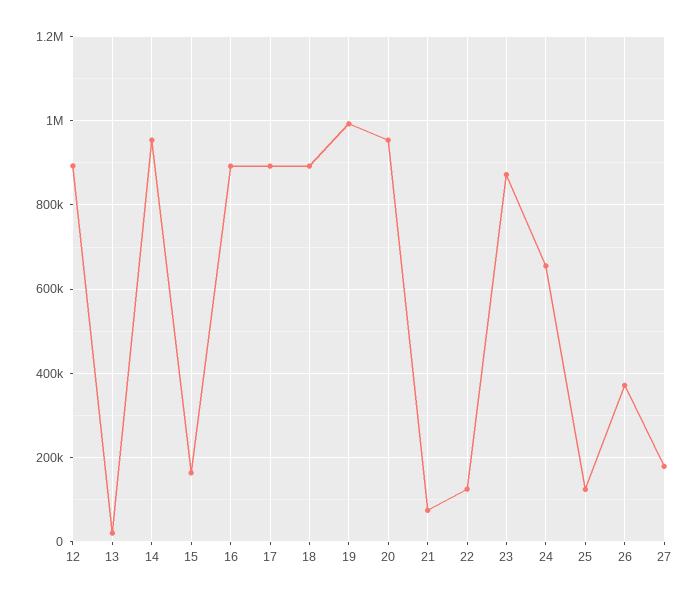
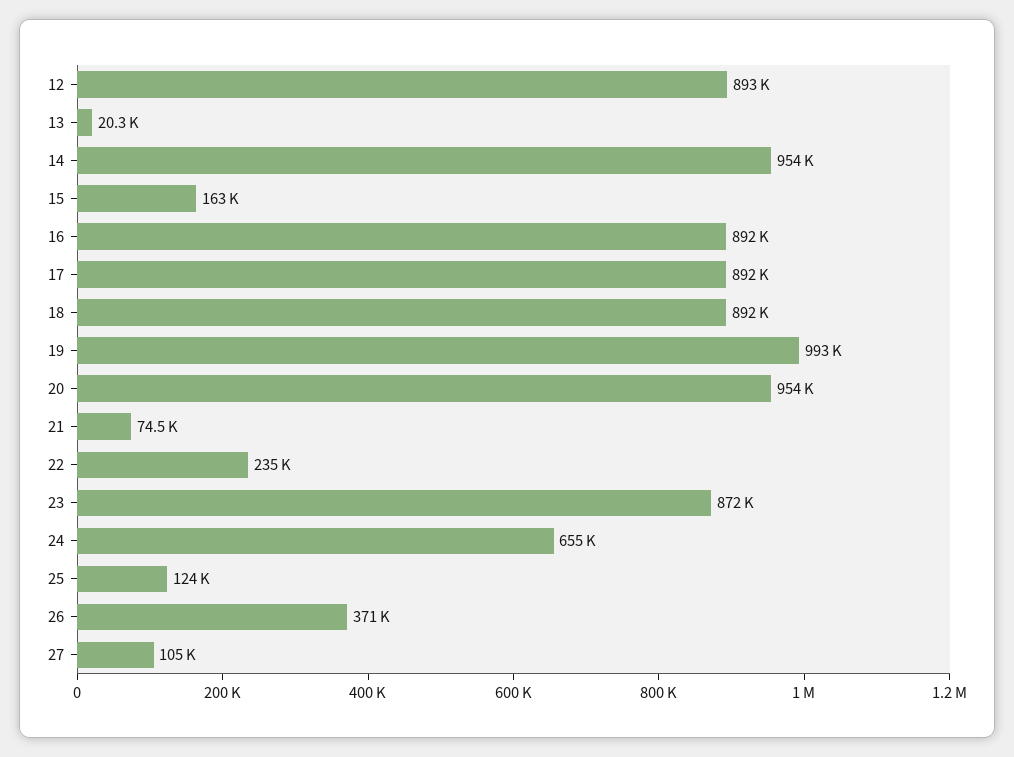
22: 120000 -> 235000
27: 180000 -> 105000

